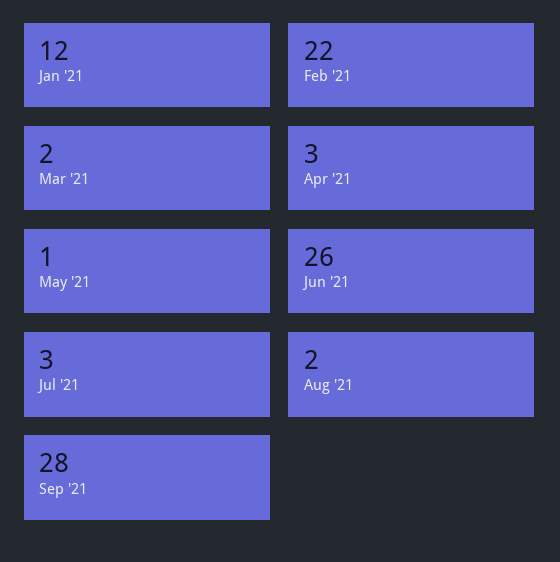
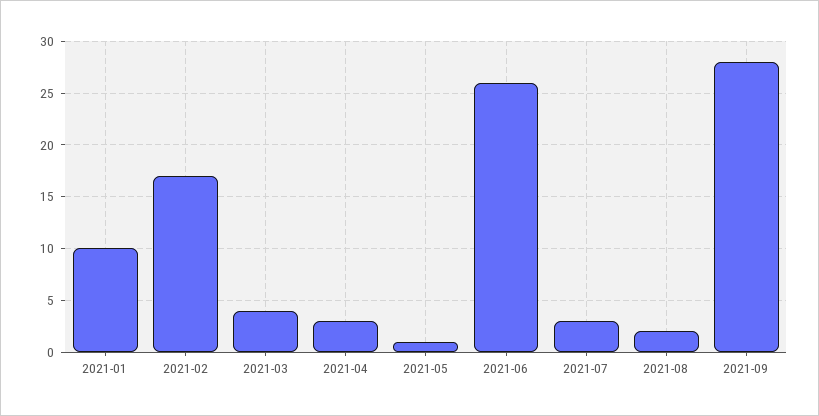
Jan '21: 12 -> 10
Feb '21: 22 -> 17
Mar '21: 2 -> 4

